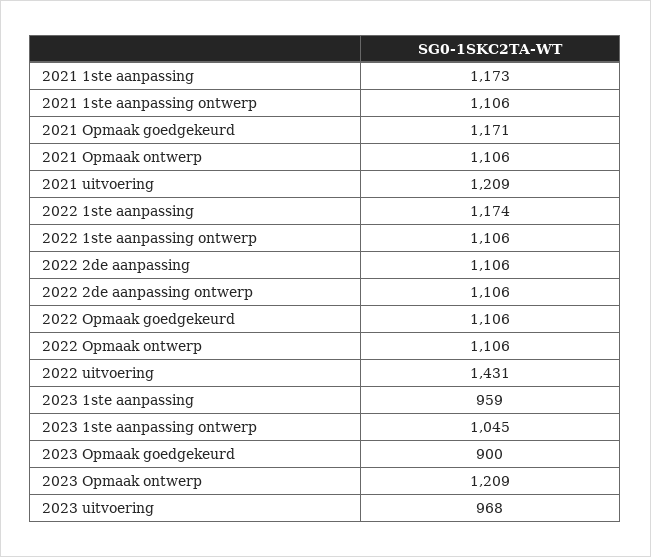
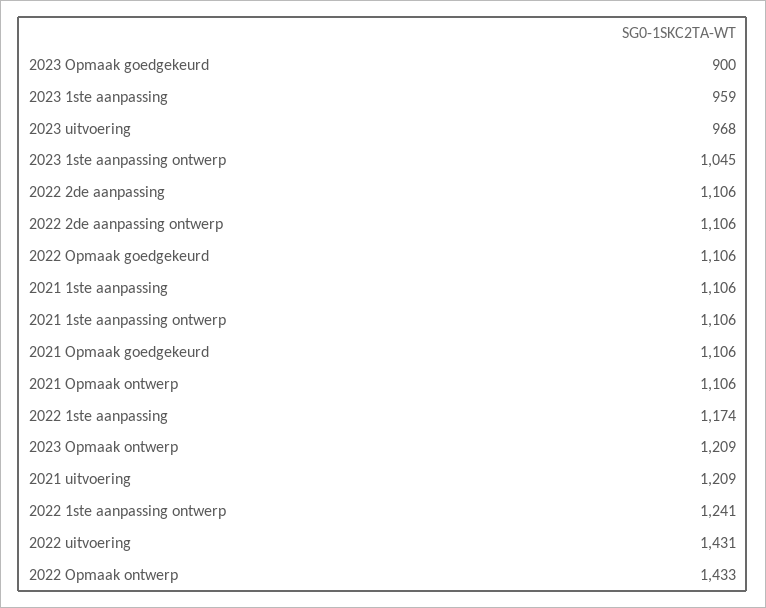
2021 1ste aanpassing: 1173 -> 1106
2021 Opmaak goedgekeurd: 1171 -> 1106
2022 1ste aanpassing ontwerp: 1106 -> 1241
2022 Opmaak ontwerp: 1106 -> 1433

